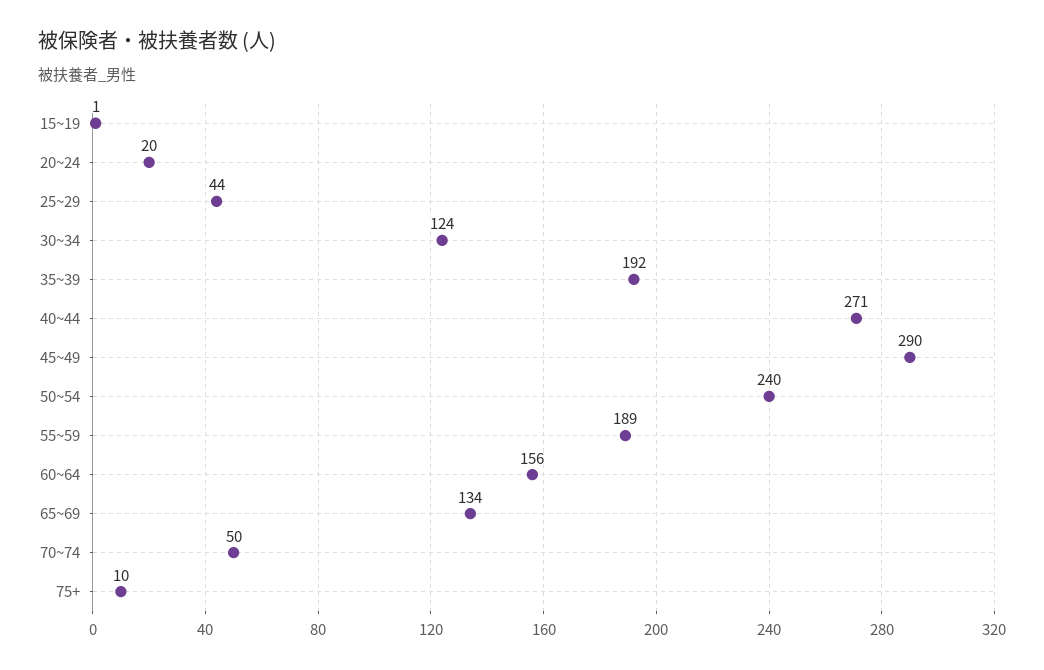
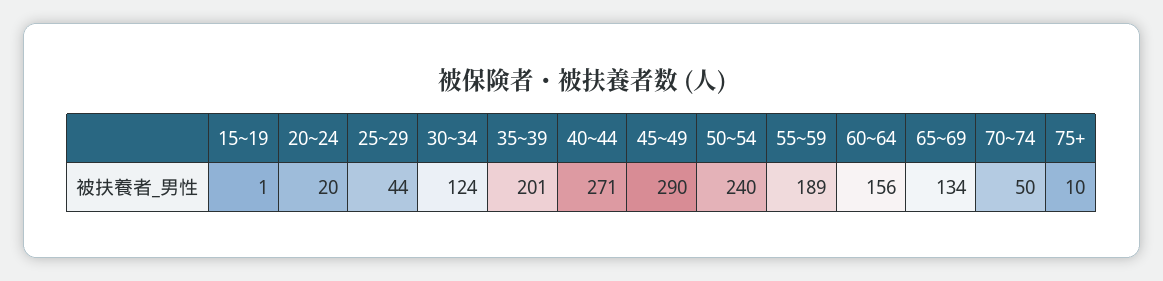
35~39: 192 -> 201

